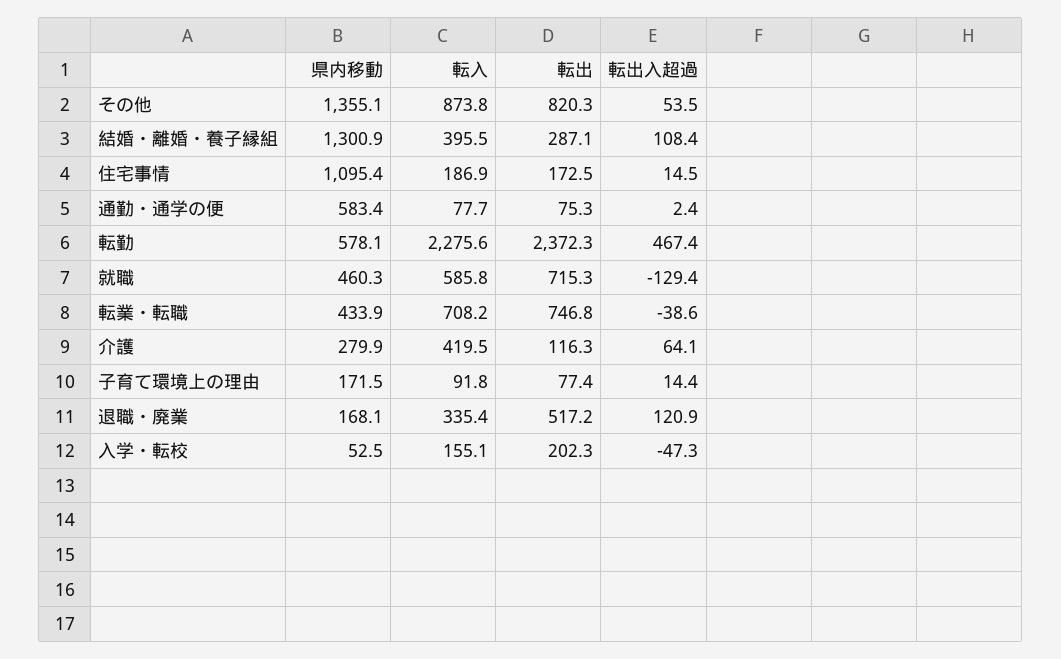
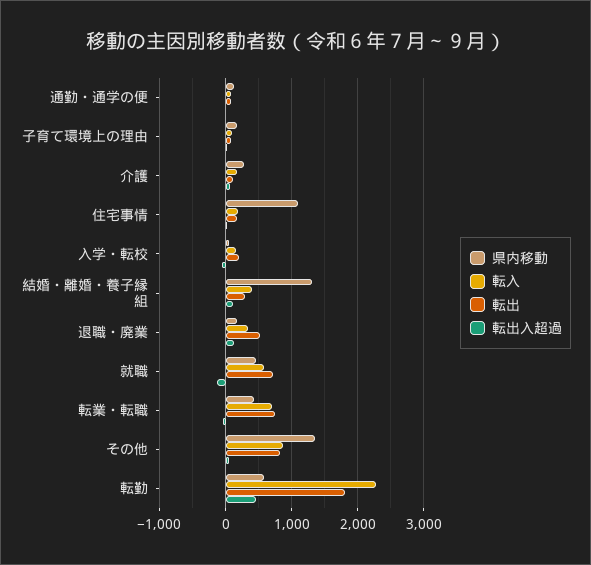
県内移動, 通勤・通学の便: 583.4 -> 100
転出, 転勤: 2372.3 -> 1800
転入, 介護: 419.5 -> 200

